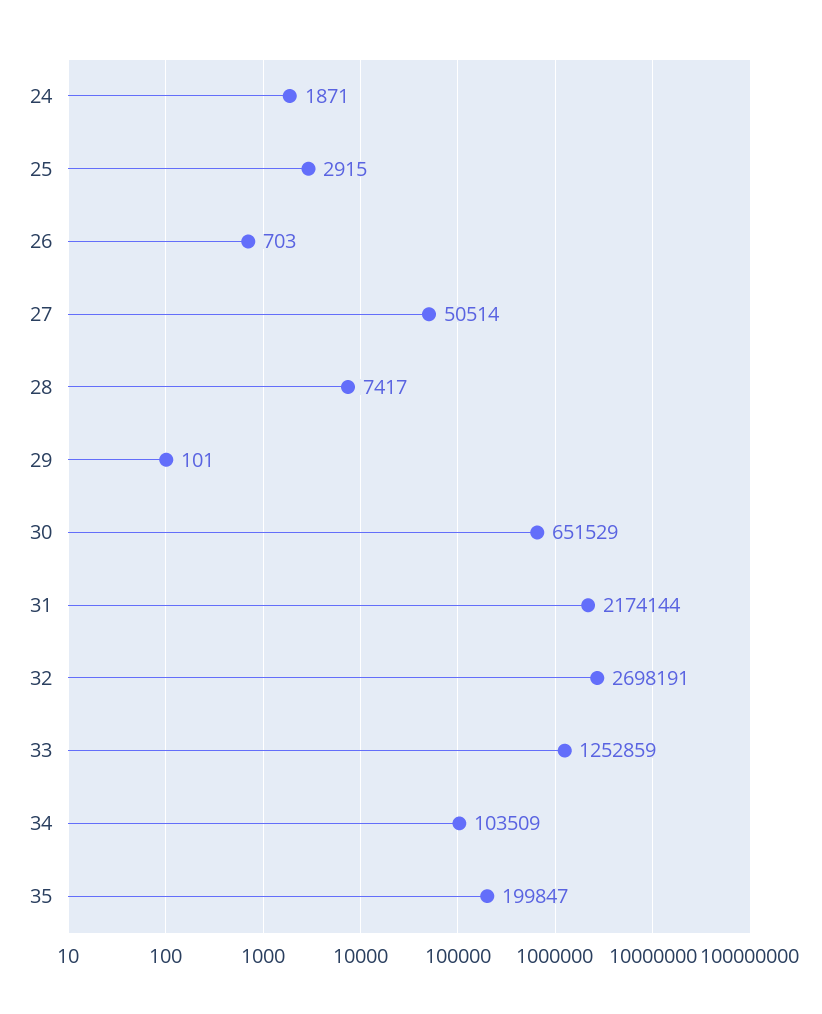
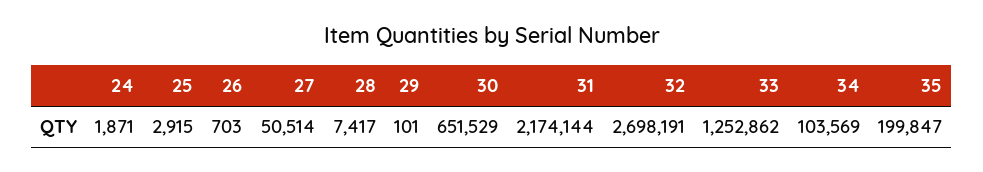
33: 1252859 -> 1252862
34: 103509 -> 103569

